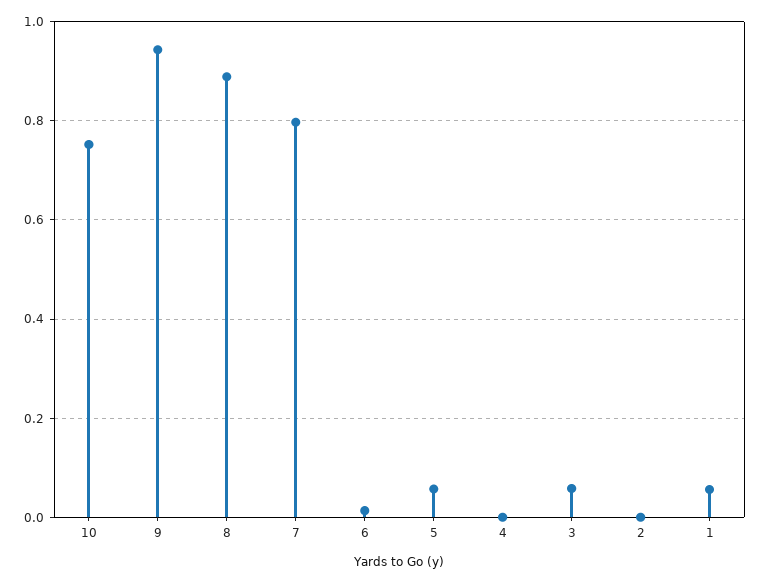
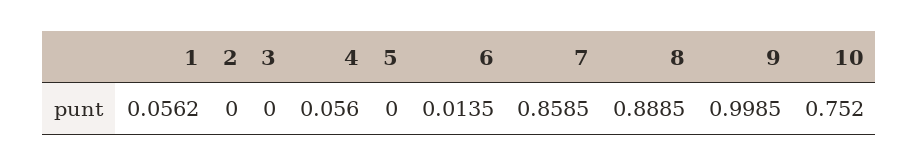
9: 0.94 -> 0.9985
7: 0.8 -> 0.8585
5: 0.06 -> 0
4: 0 -> 0.056
3: 0.06 -> 0

